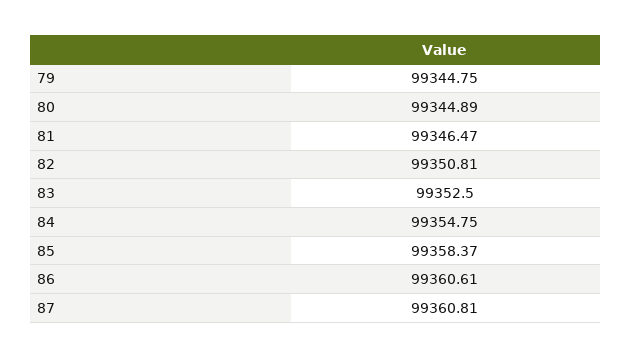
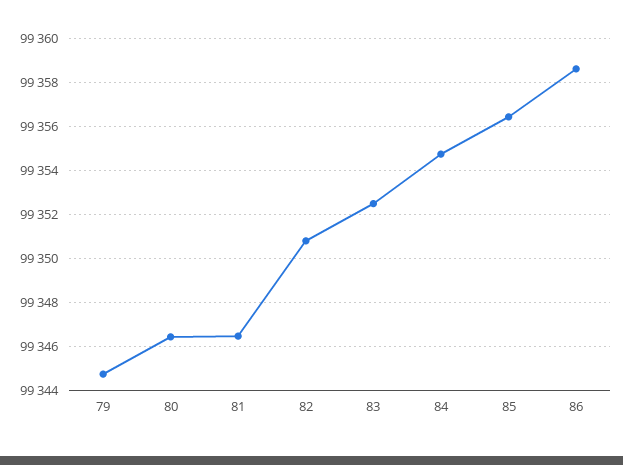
80: 99344.89 -> 99346.5
85: 99358.37 -> 99356.5
86: 99360.61 -> 99358.5
87: 99360.81 -> none

